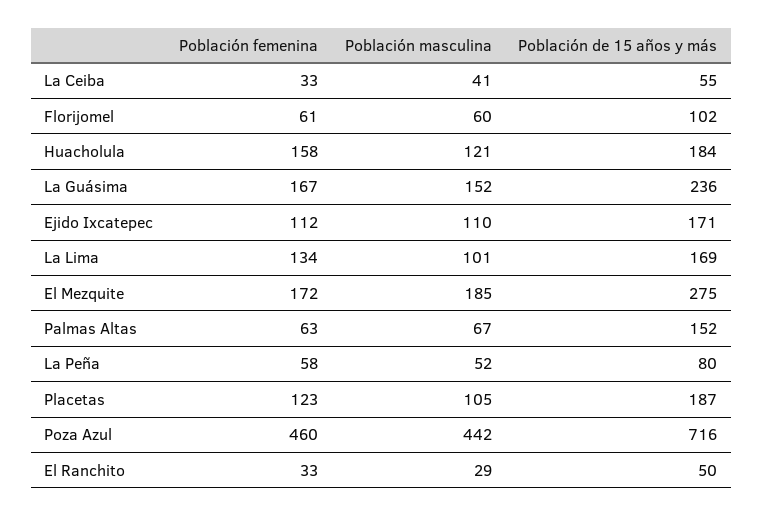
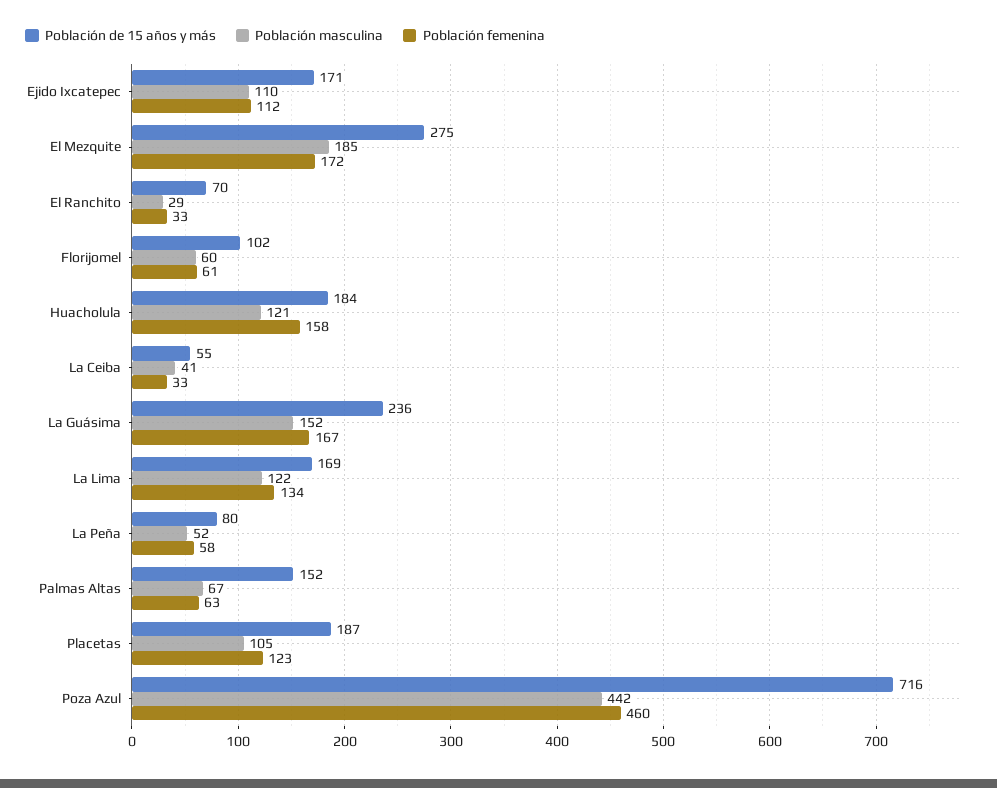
Población masculina, La Lima: 101 -> 122
Población de 15 años y más, El Ranchito: 50 -> 70

